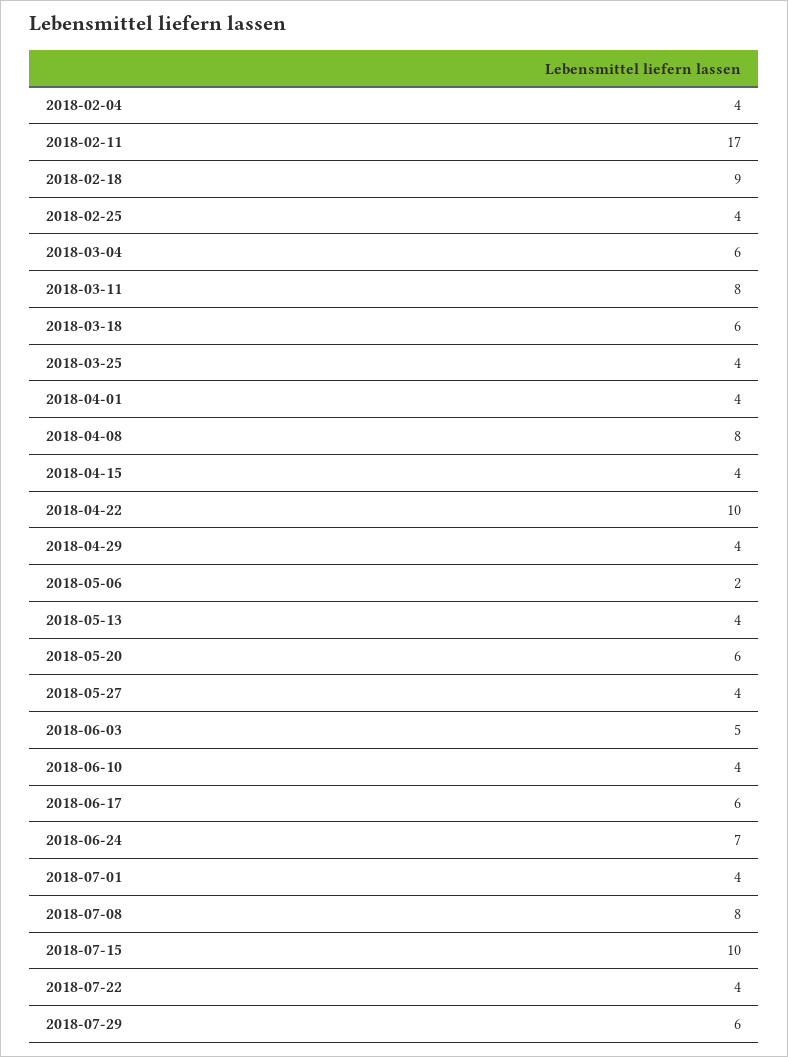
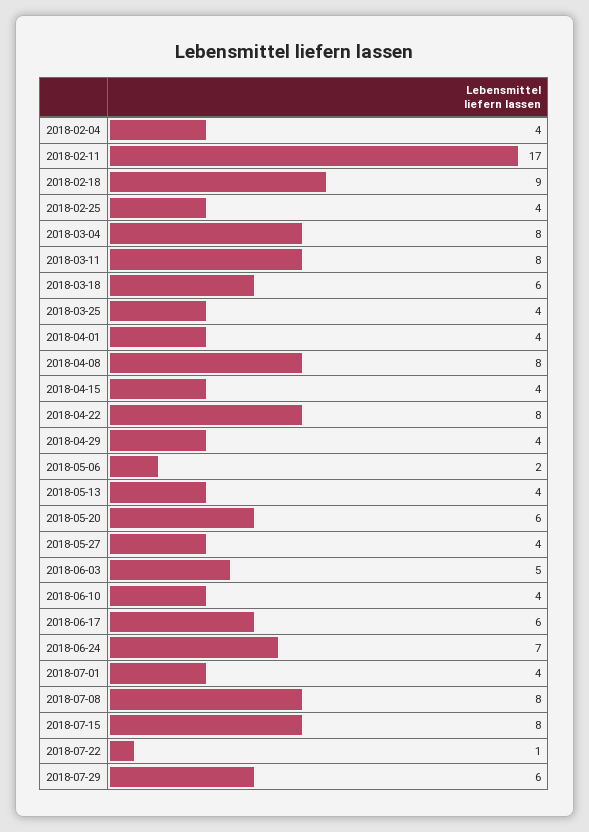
2018-03-04: 6 -> 8
2018-04-22: 10 -> 8
2018-07-15: 10 -> 8
2018-07-22: 4 -> 1

